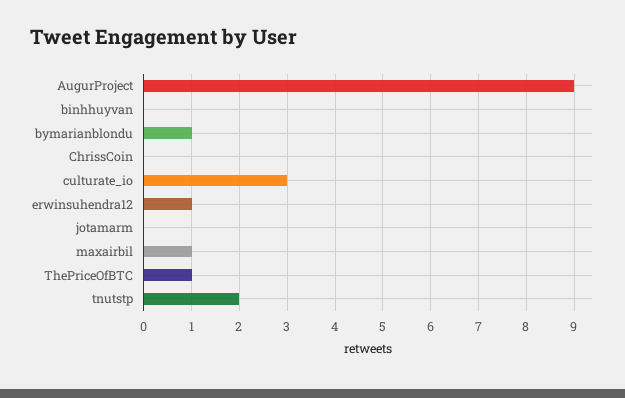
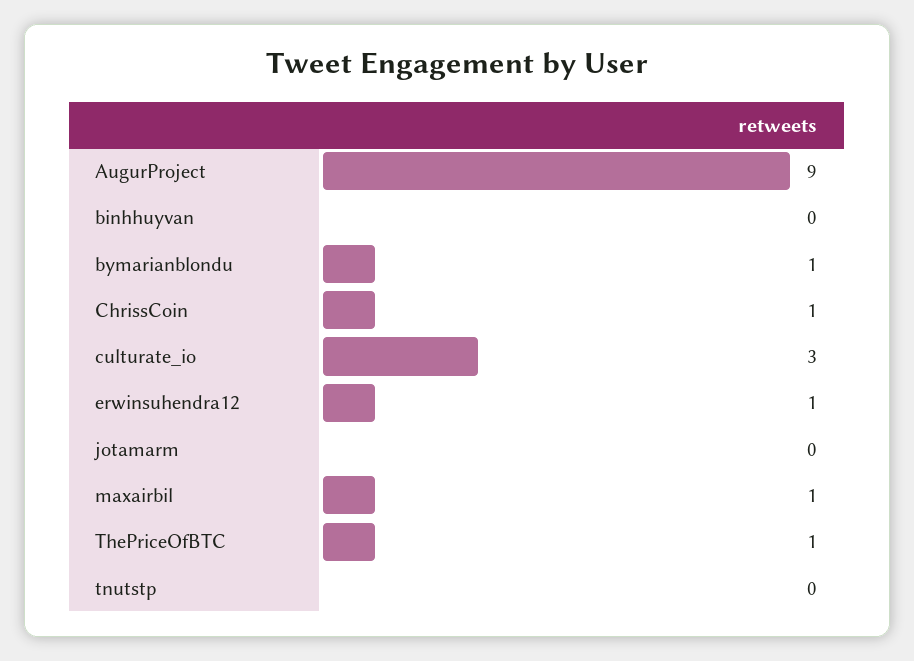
ChrissCoin: 0 -> 1
tnutstp: 2 -> 0

